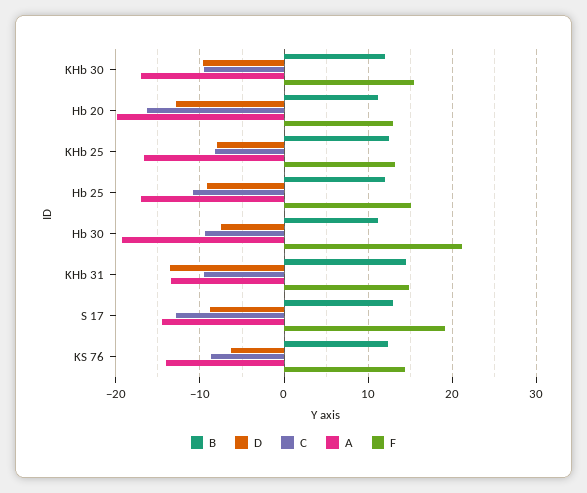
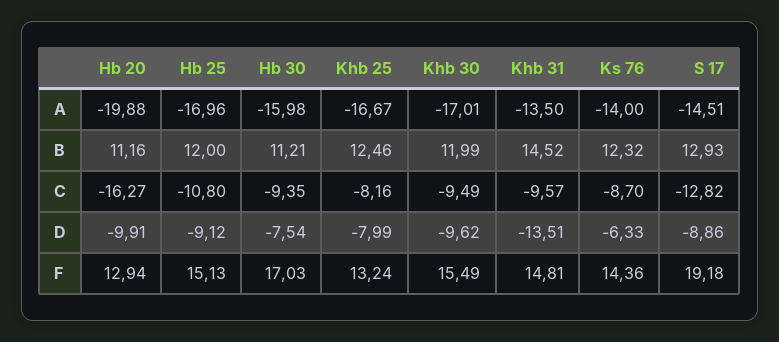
D, Hb 20: -13 -> -9.91
A, Hb 30: -19 -> -15.98
F, Hb 30: 21 -> 17.03

